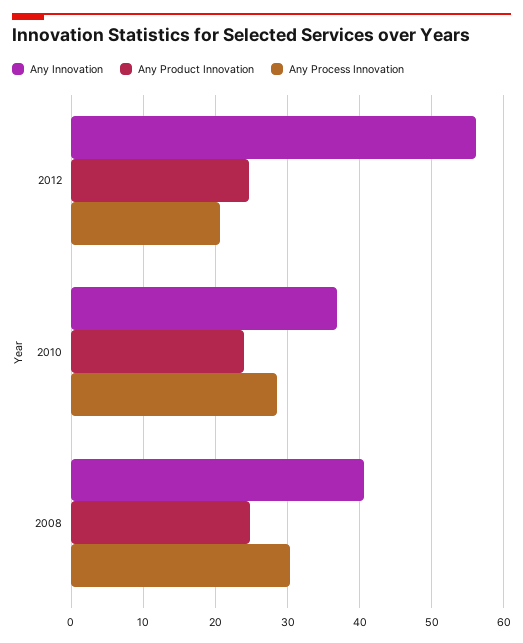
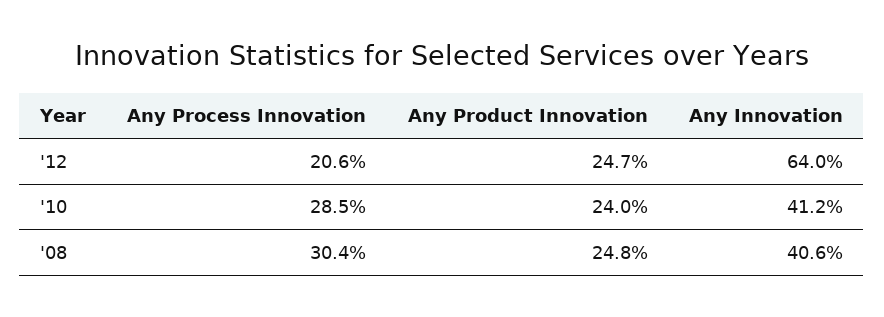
Any Innovation, 2012: 56 -> 64
Any Innovation, 2010: 37 -> 41.2

